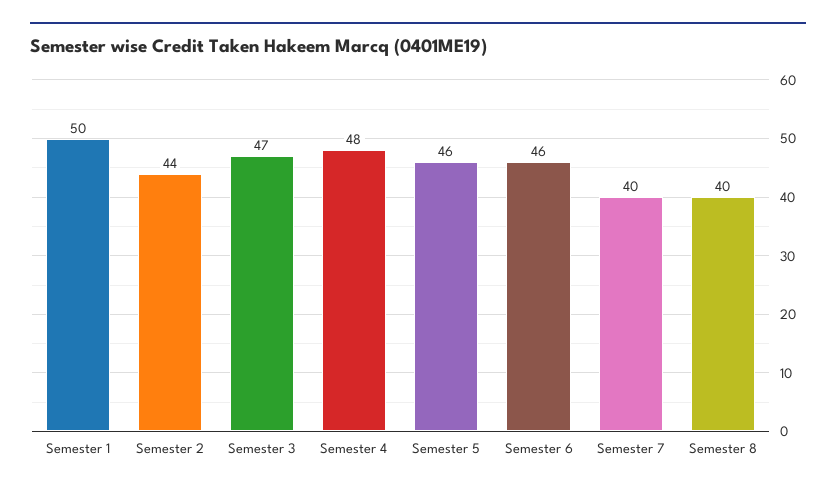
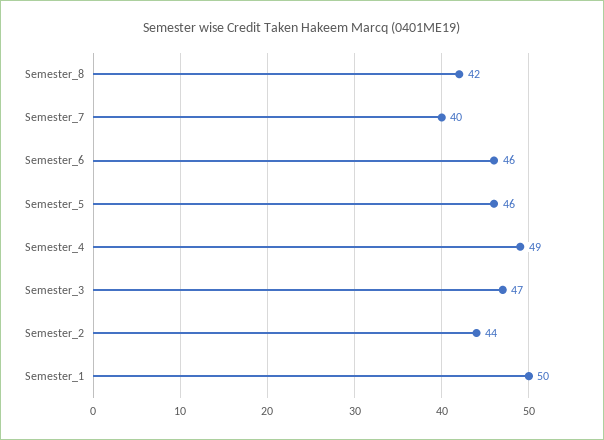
Semester 4: 48 -> 49
Semester 8: 40 -> 42

